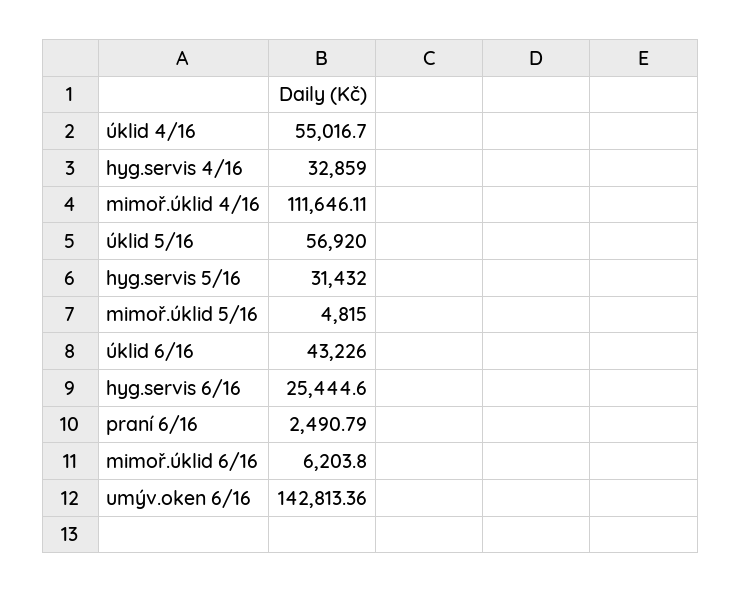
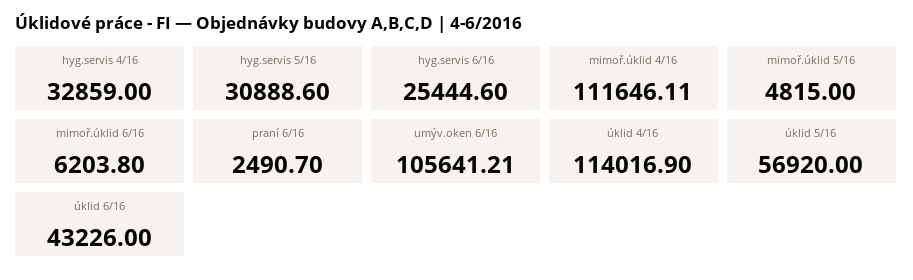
úklid 4/16: 55016.7 -> 114016.9
hyg.servis 5/16: 31432 -> 30888.6
praní 6/16: 2490.79 -> 2490.7
umýv.oken 6/16: 142813.36 -> 105641.21

